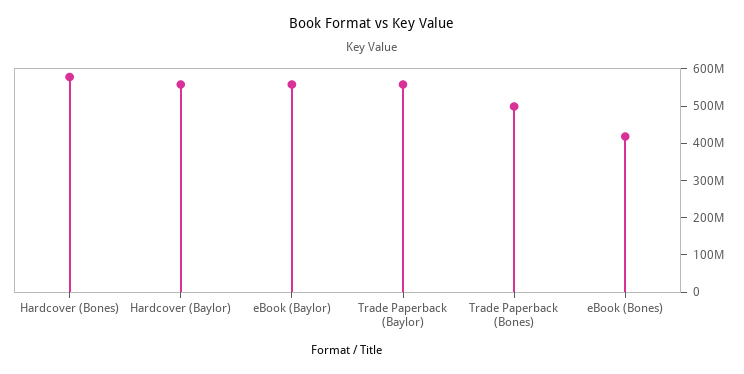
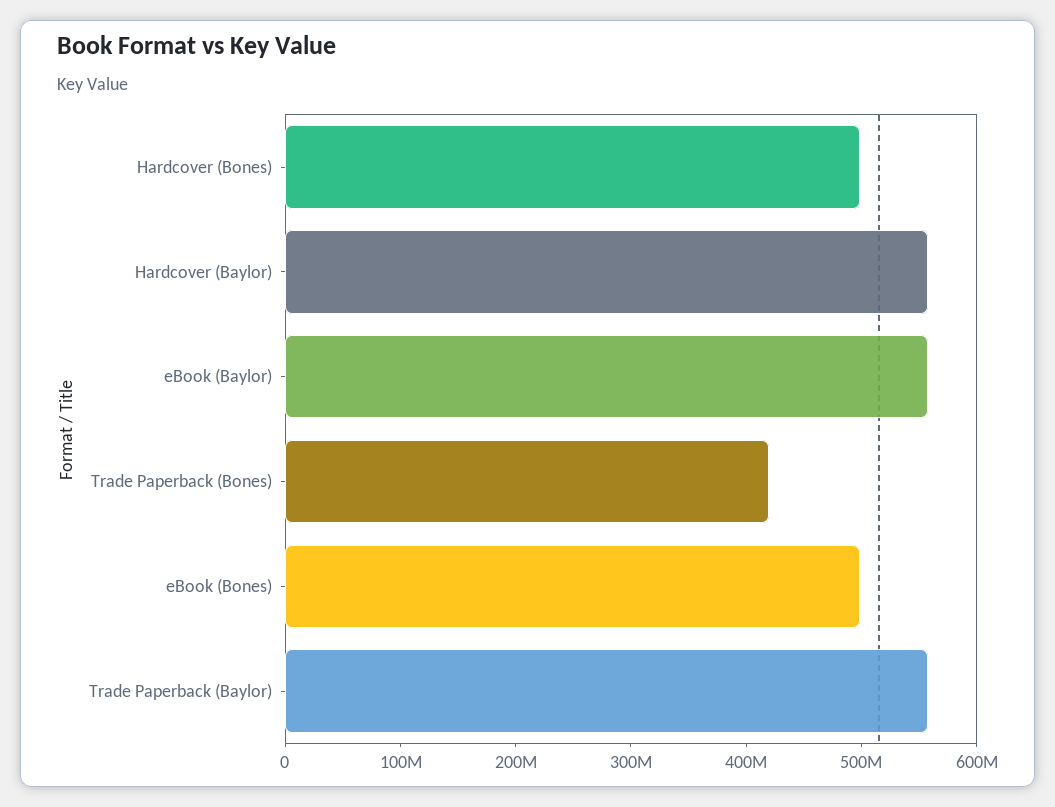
Hardcover (Bones): 575000000 -> 500000000
Trade Paperback (Bones): 500000000 -> 420000000
eBook (Bones): 425000000 -> 500000000

